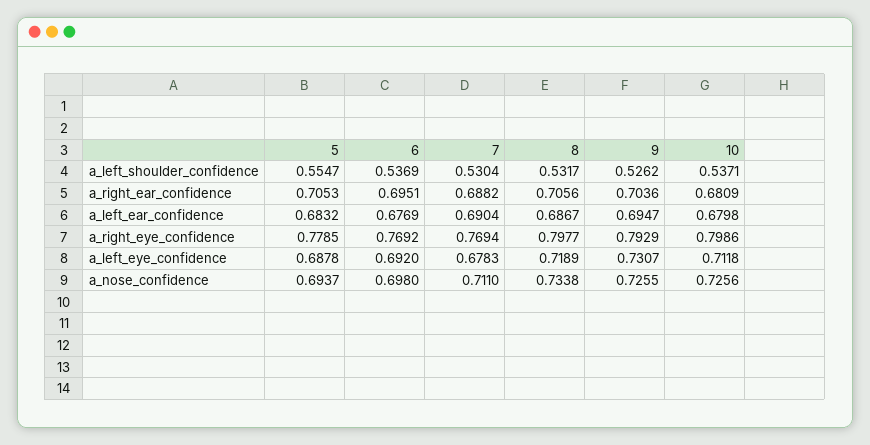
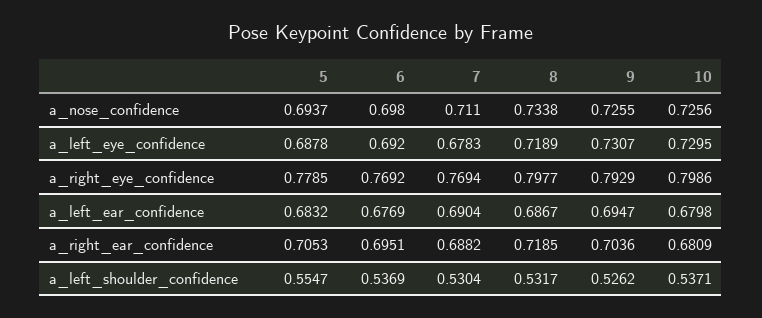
8, a_right_ear_confidence: 0.7056 -> 0.7185
10, a_left_eye_confidence: 0.7118 -> 0.7295

